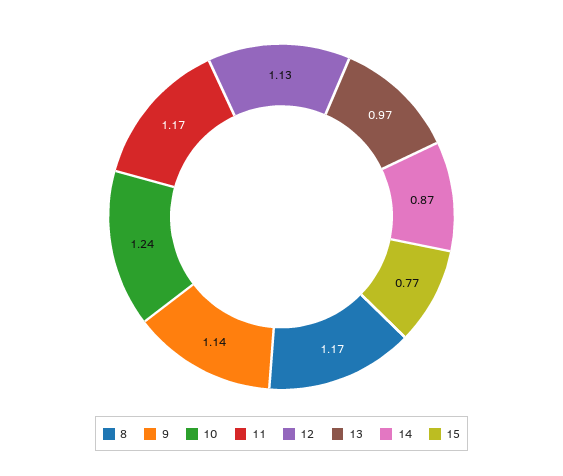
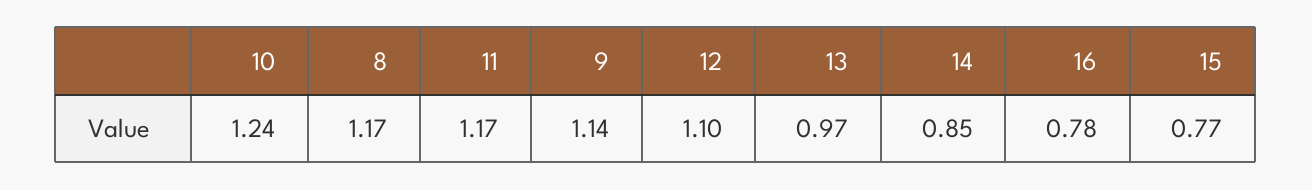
12: 1.13 -> 1.1
14: 0.87 -> 0.85
16: none -> 0.78

